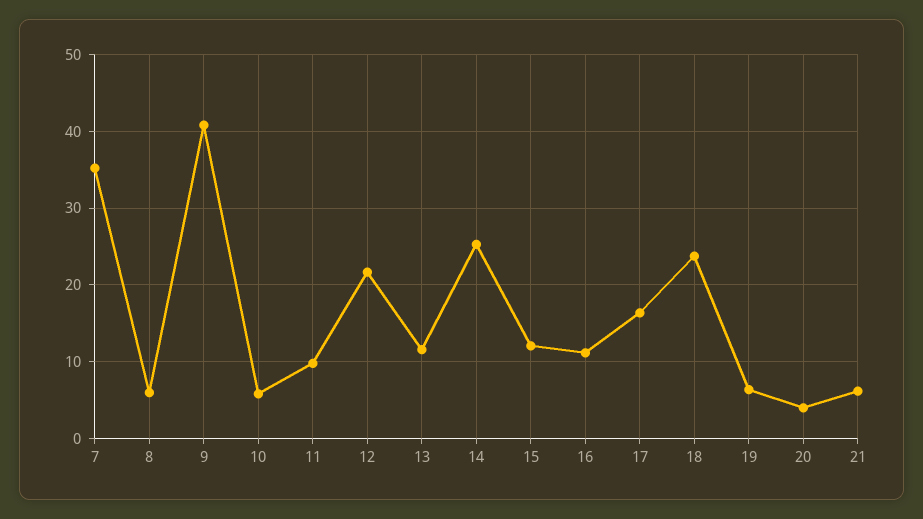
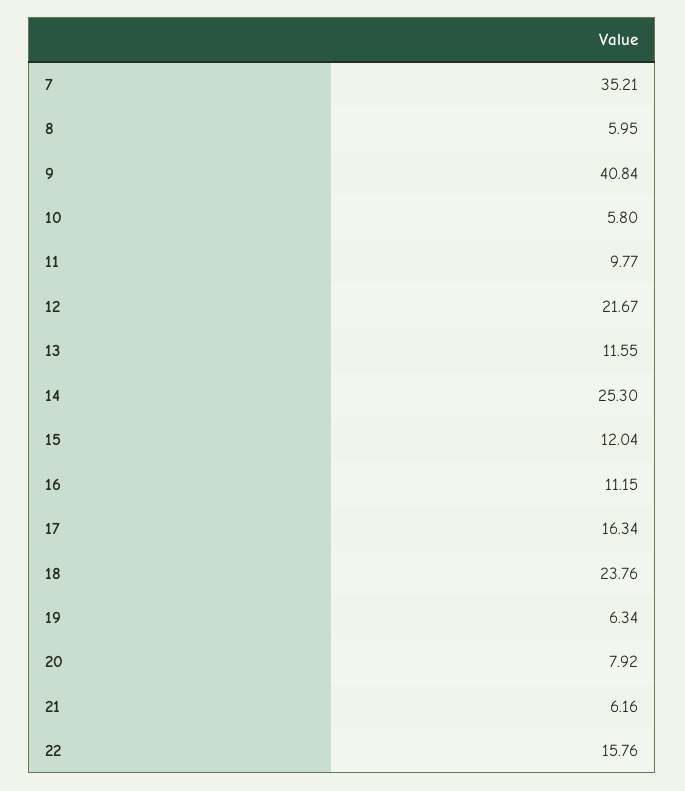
20: 4 -> 7.92
22: none -> 15.76

